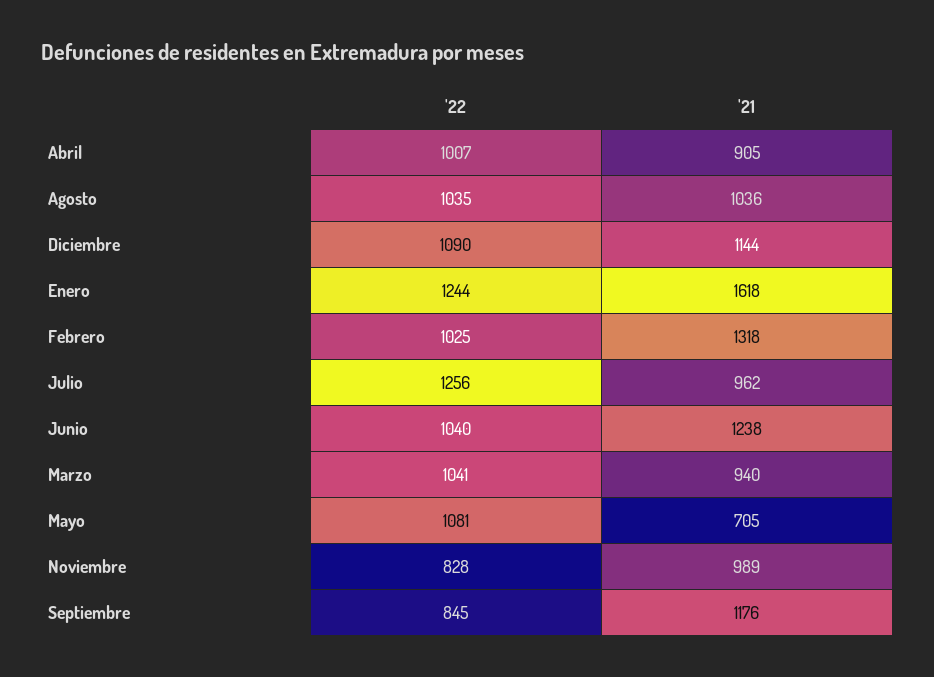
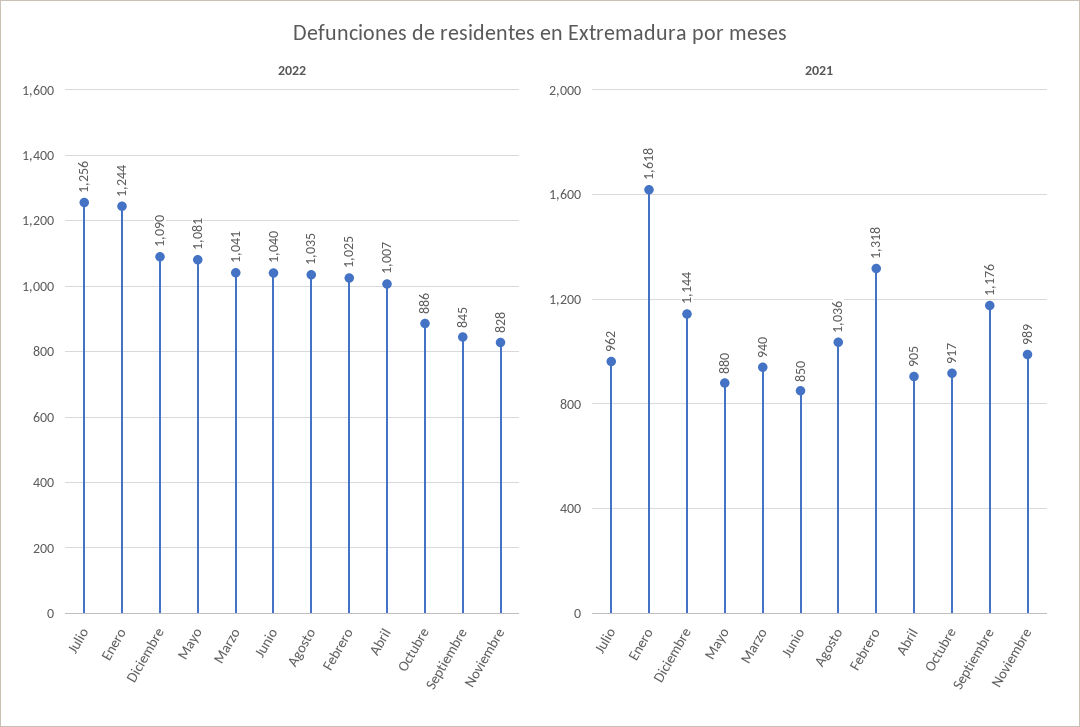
'21, Junio: 1238 -> 850
'21, Mayo: 705 -> 880
'22, Octubre: none -> 886
'21, Octubre: none -> 917

